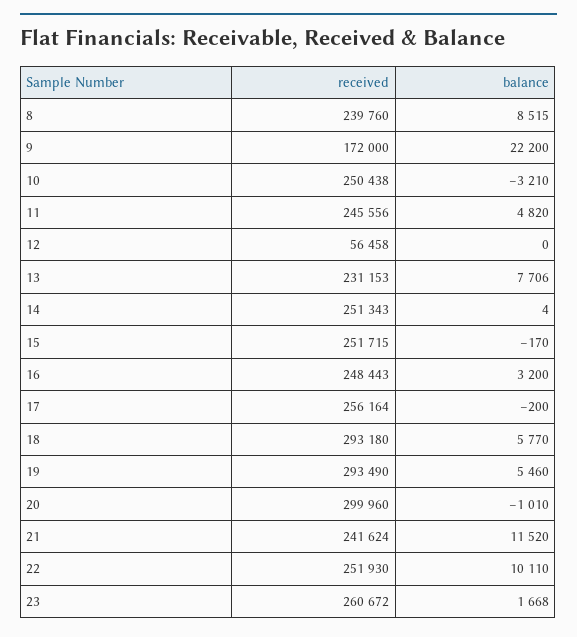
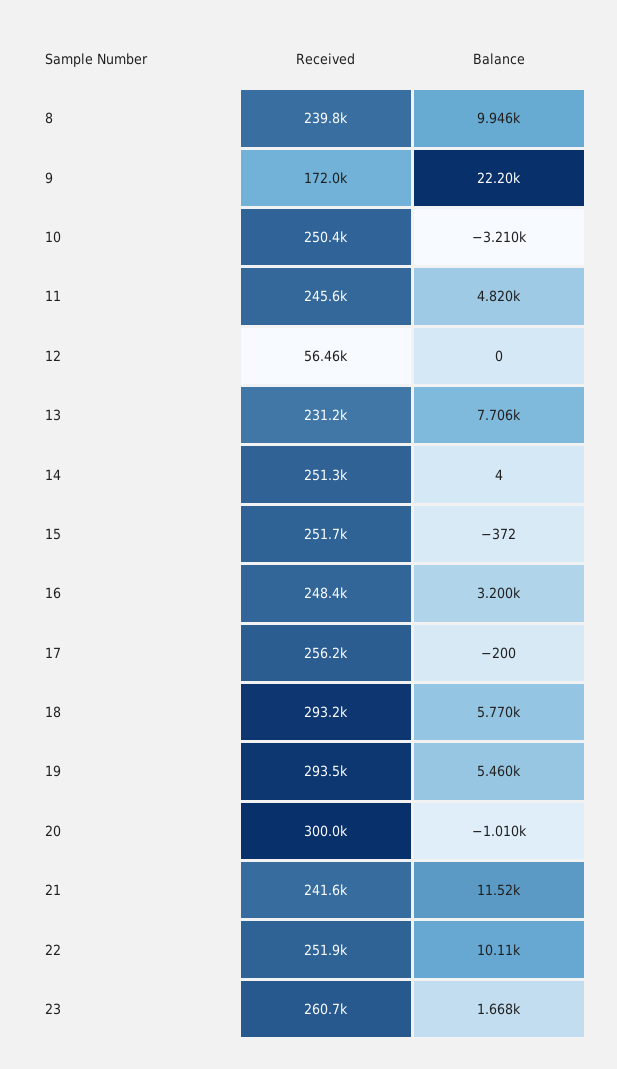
balance, 8: 8515 -> 9946
balance, 15: -170 -> -372

